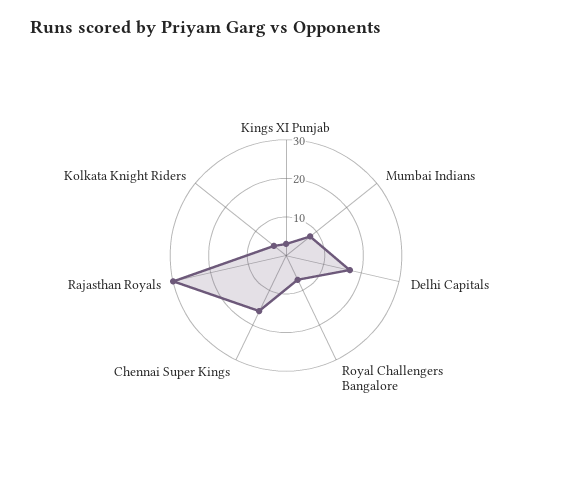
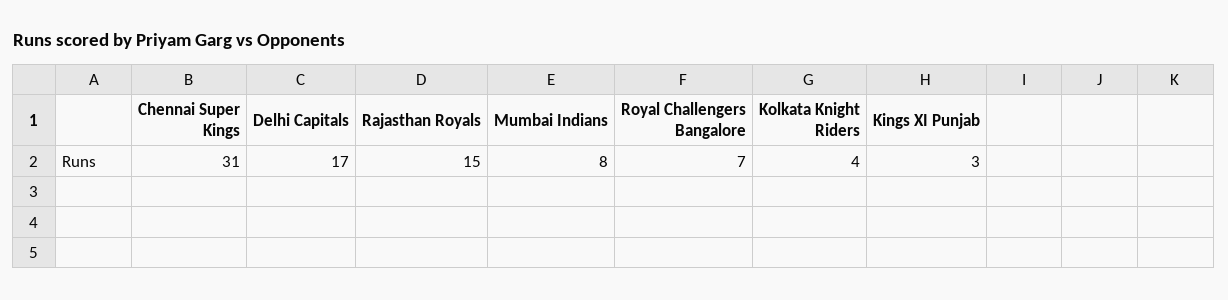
Chennai Super Kings: 15 -> 31
Rajasthan Royals: 30 -> 15

